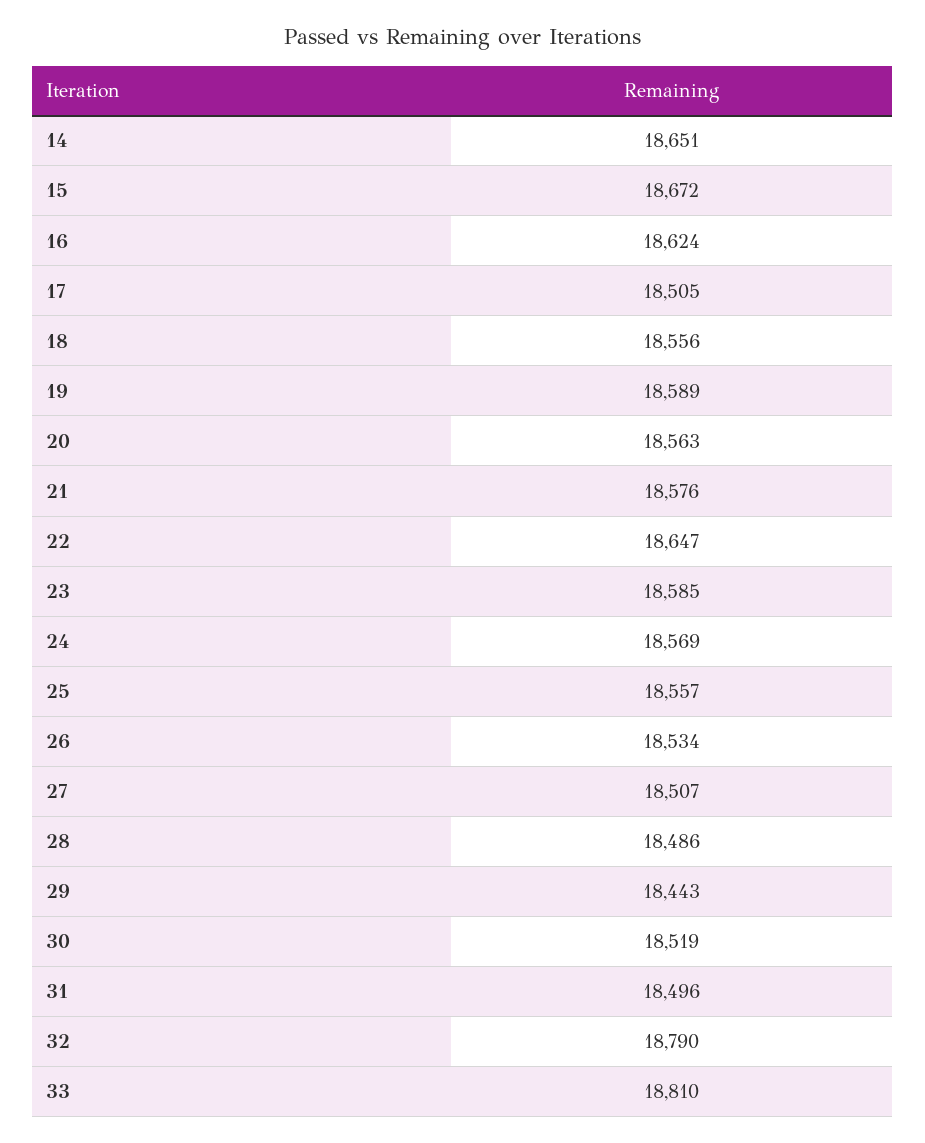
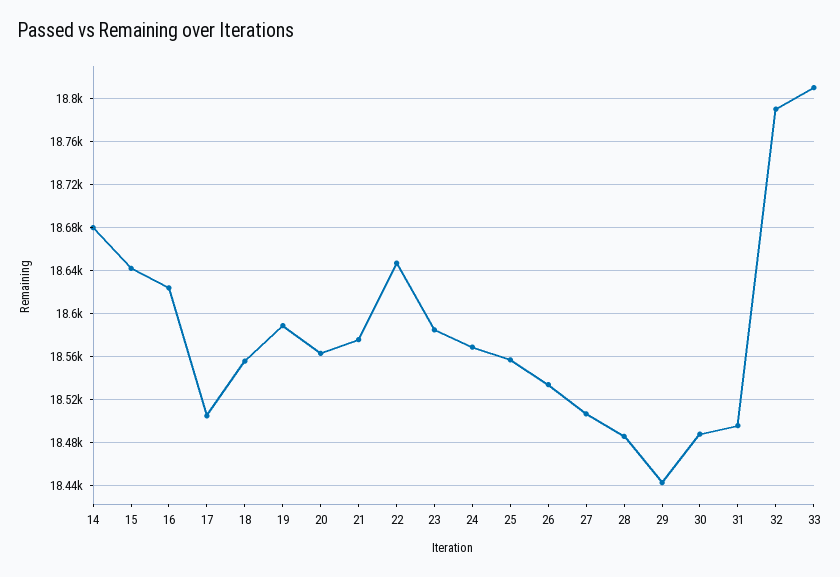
14: 18651 -> 18680
15: 18672 -> 18640
30: 18519 -> 18490

